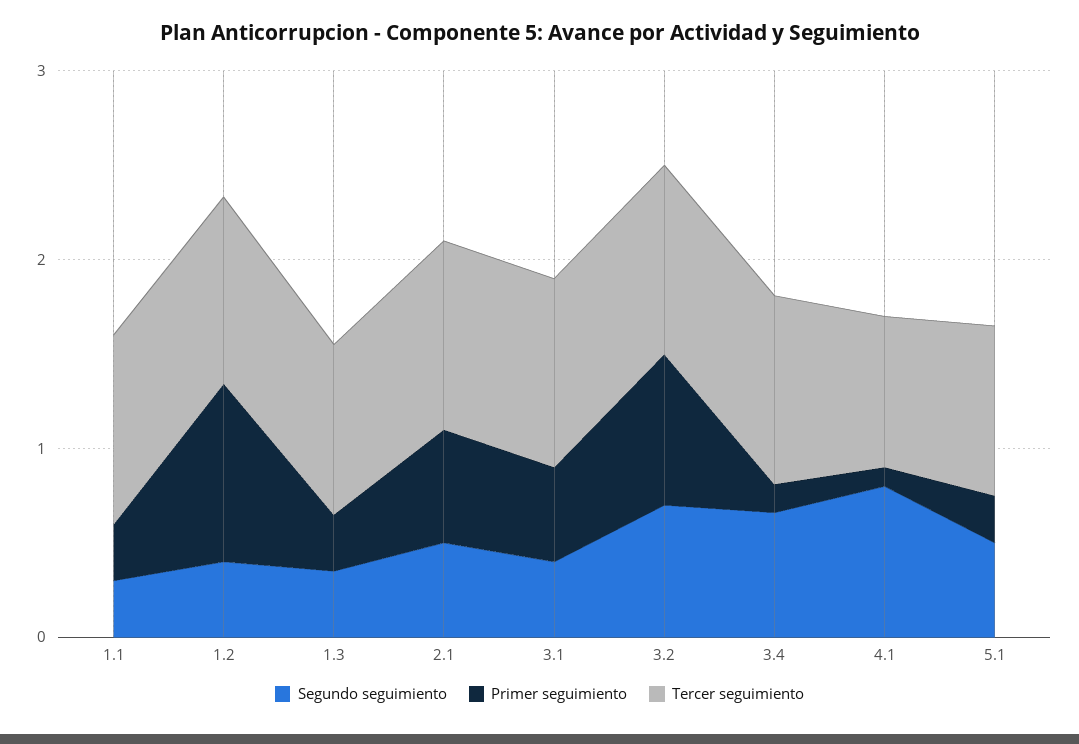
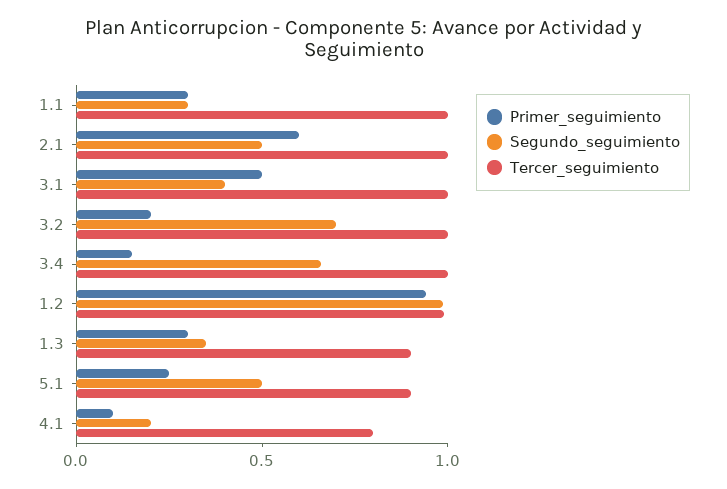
Segundo seguimiento, 1.2: 0.4 -> 1
Primer seguimiento, 3.2: 0.8 -> 0.2
Segundo seguimiento, 4.1: 0.8 -> 0.2

